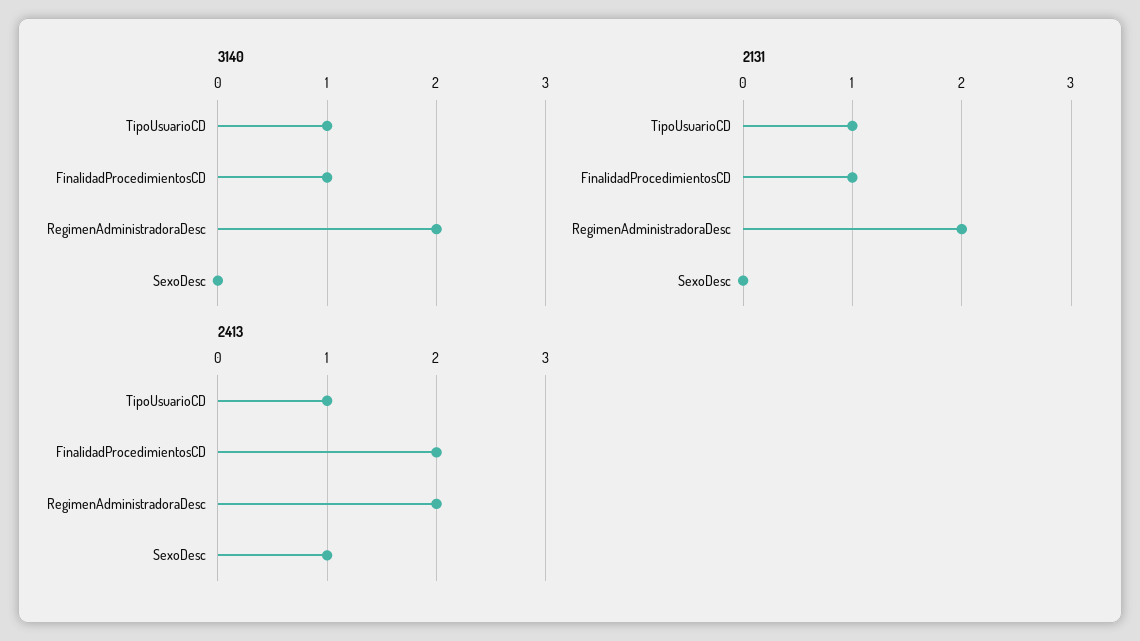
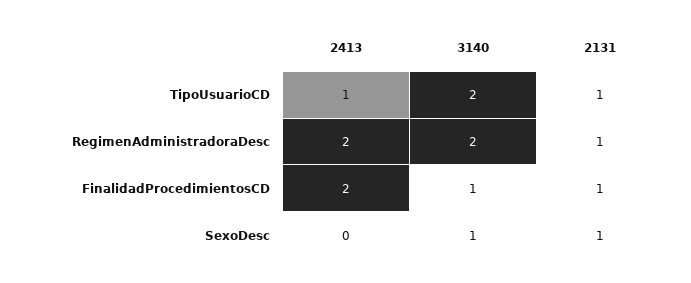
3140, TipoUsuarioCD: 1 -> 2
3140, SexoDesc: 0 -> 1
2131, RegimenAdministradoraDesc: 2 -> 1
2131, SexoDesc: 0 -> 1
2413, SexoDesc: 1 -> 0

